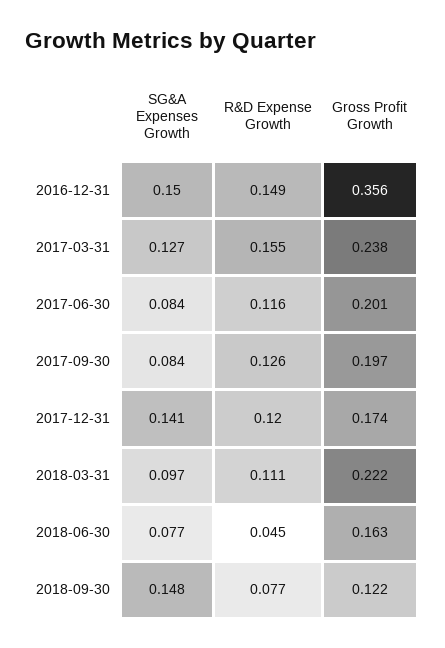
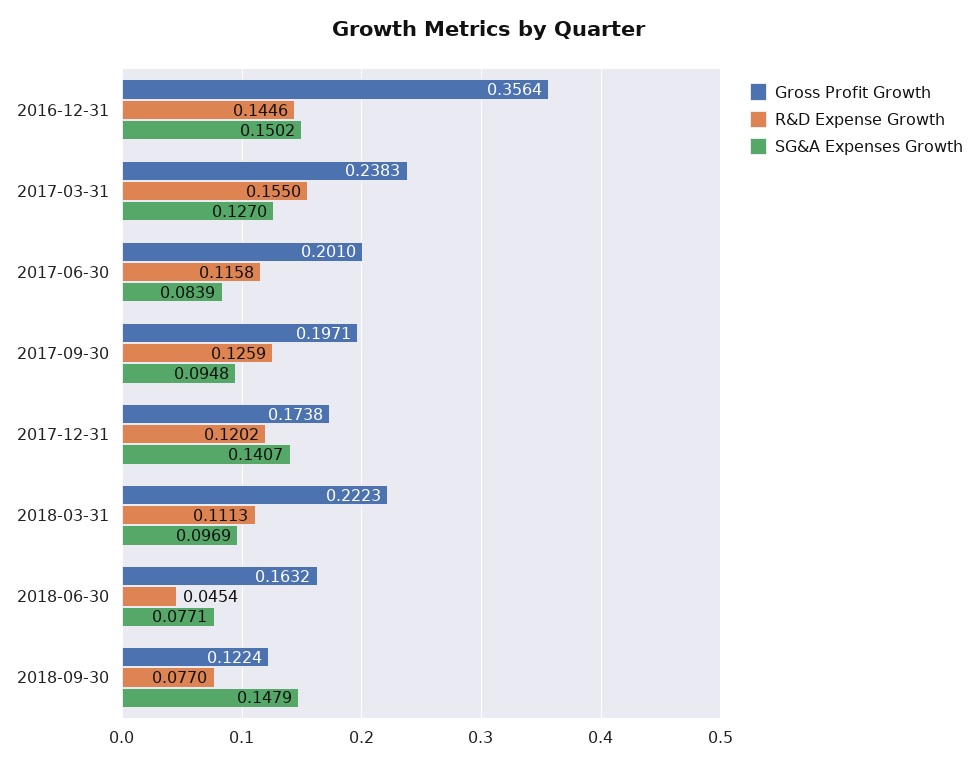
R&D Expense Growth, 2016-12-31: 0.149 -> 0.1446
SG&A Expenses Growth, 2017-09-30: 0.084 -> 0.0948

